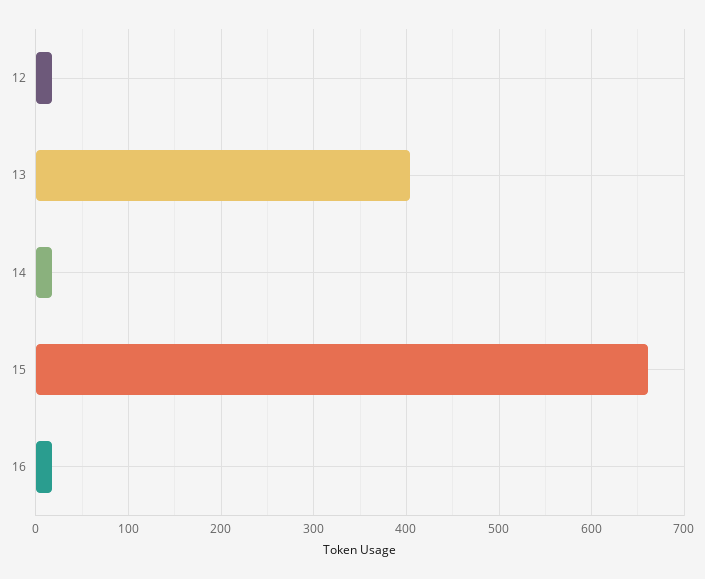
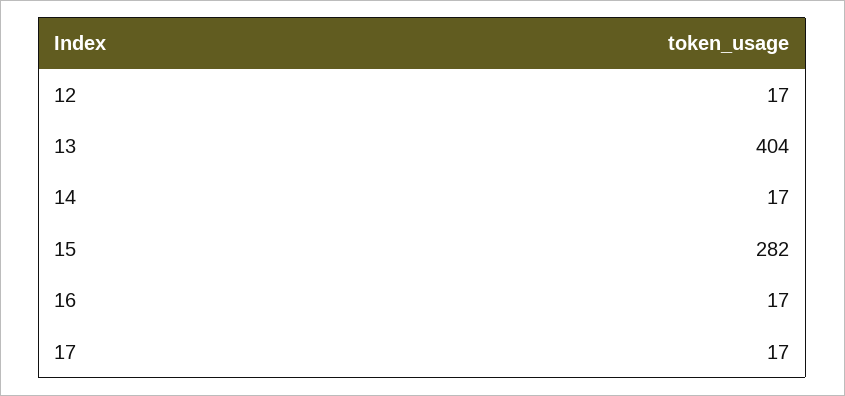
15: 660 -> 282
17: none -> 17

